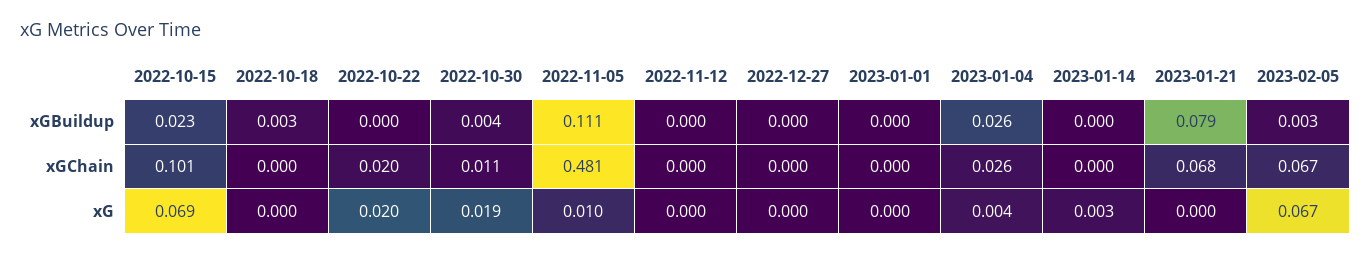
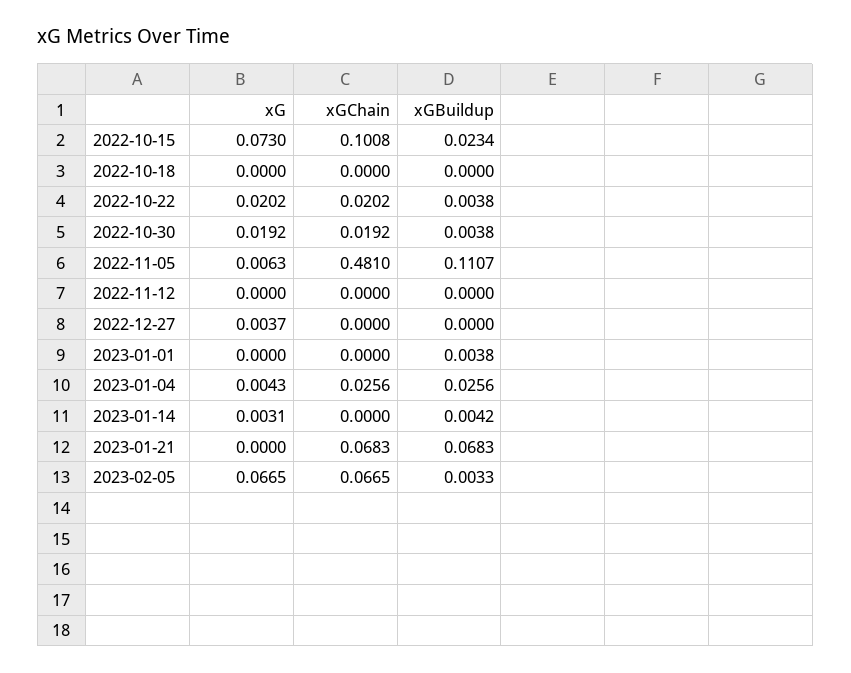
2022-10-18, xGBuildup: 0.003 -> 0
2022-10-22, xGBuildup: 0 -> 0.0038
2023-01-01, xGBuildup: 0 -> 0.0038
2023-01-14, xGBuildup: 0 -> 0.0042
2023-01-21, xGBuildup: 0.079 -> 0.0683
2022-10-30, xGChain: 0.011 -> 0.0192
2022-10-15, xG: 0.069 -> 0.073
2022-11-05, xG: 0.01 -> 0.0063
2022-12-27, xG: 0 -> 0.0037

